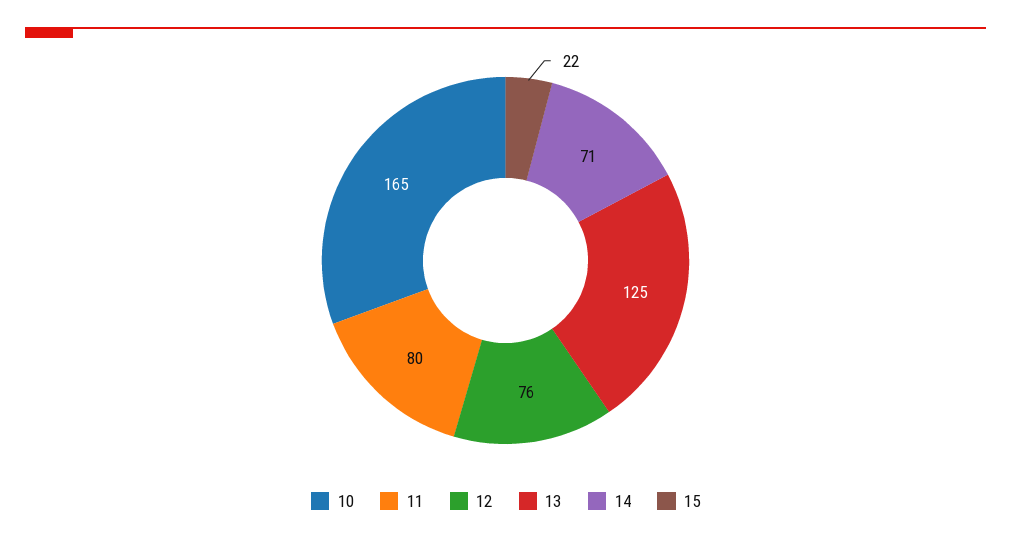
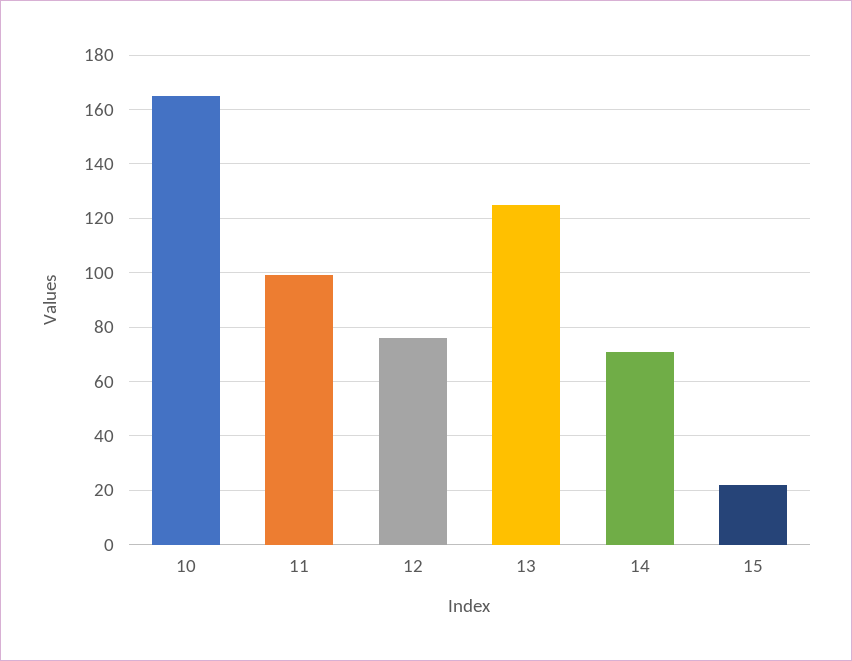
11: 80 -> 100

